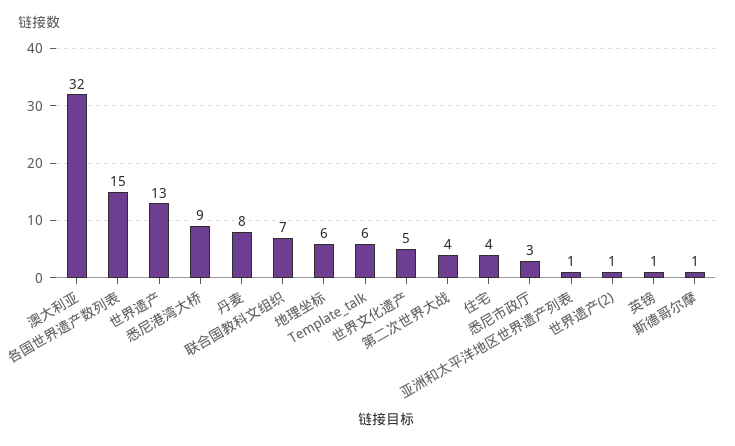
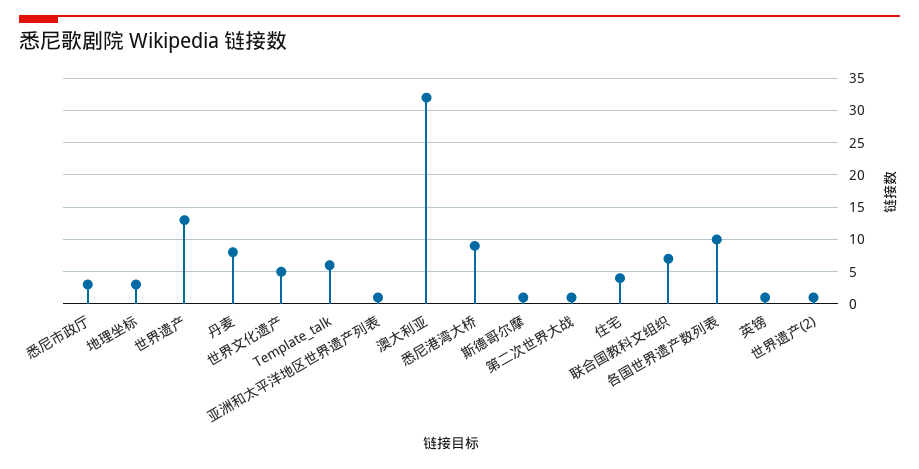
各国世界遗产数列表: 15 -> 10
地理坐标: 6 -> 3
第二次世界大战: 4 -> 1

